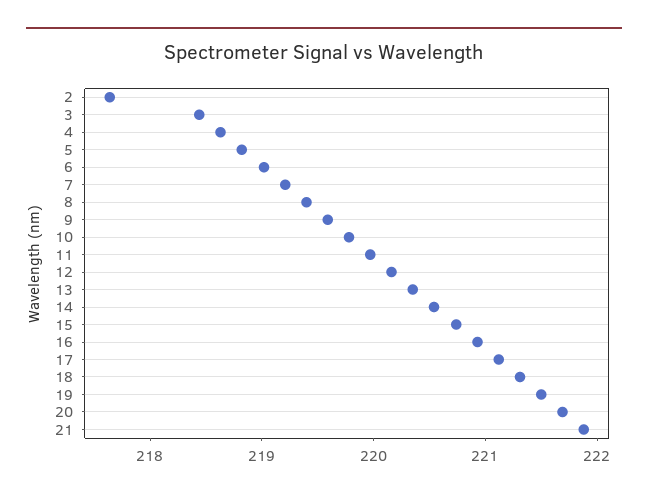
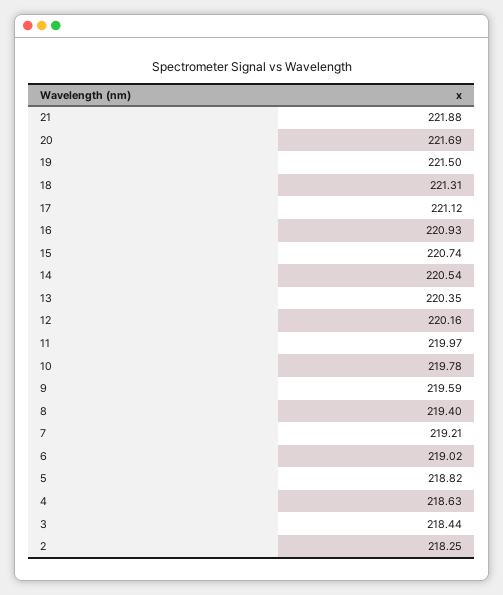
2: 217.6 -> 218.25

